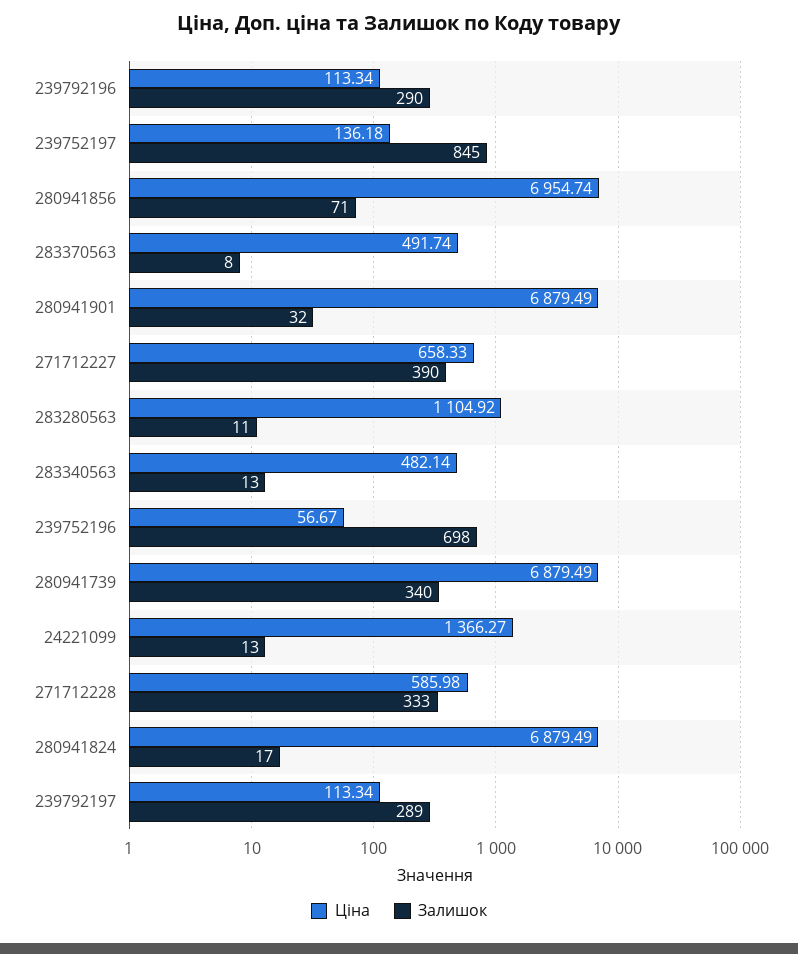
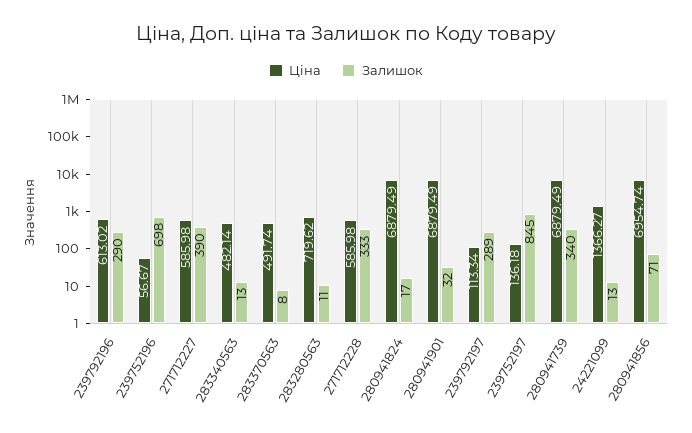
Ціна, 239792196: 113.34 -> 613.02
Ціна, 271712227: 658.33 -> 585.98
Ціна, 283280563: 1104.92 -> 719.62

